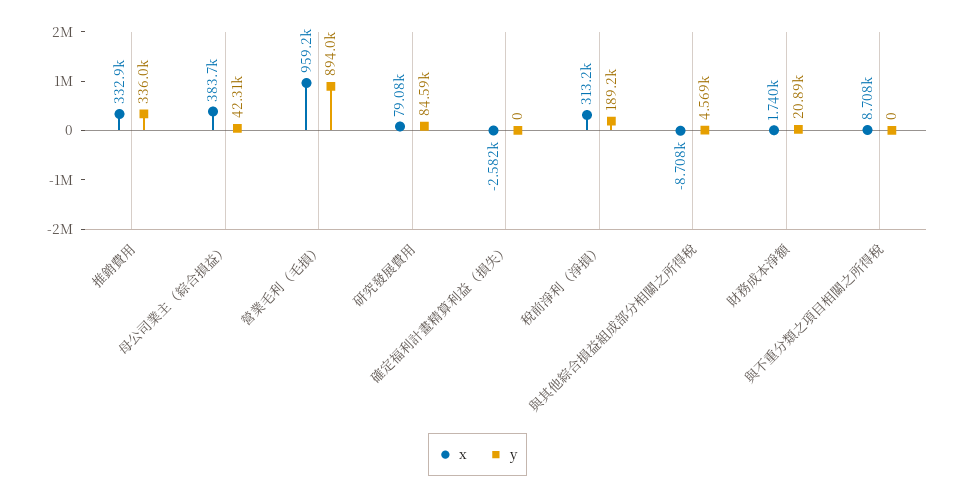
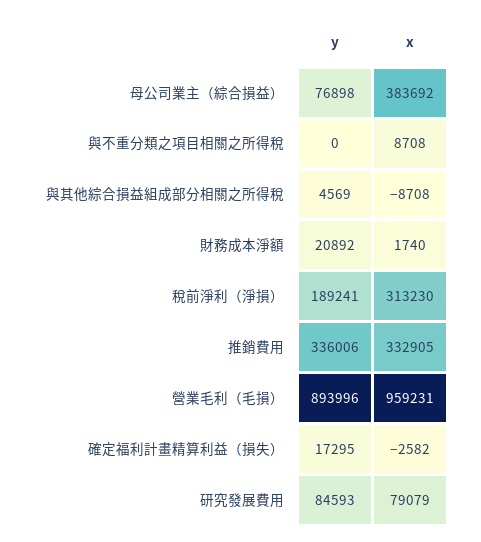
y, 母公司業主（綜合損益）: 42310 -> 76898
y, 確定福利計畫精算利益（損失）: 0 -> 17295

